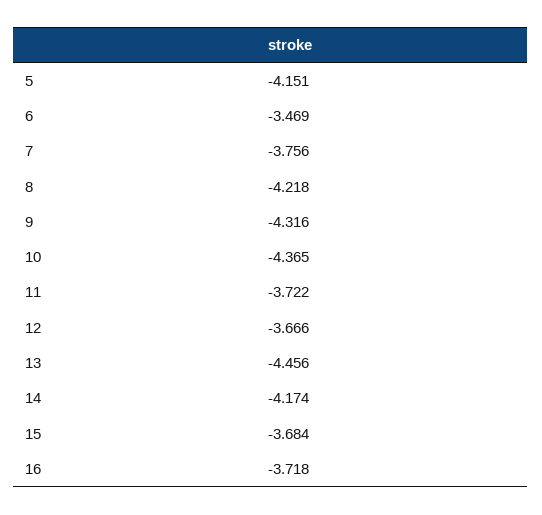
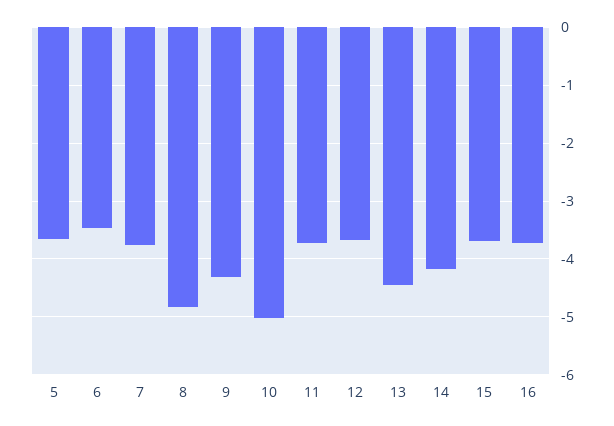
5: -4.151 -> -3.6
8: -4.218 -> -4.8
10: -4.365 -> -5

